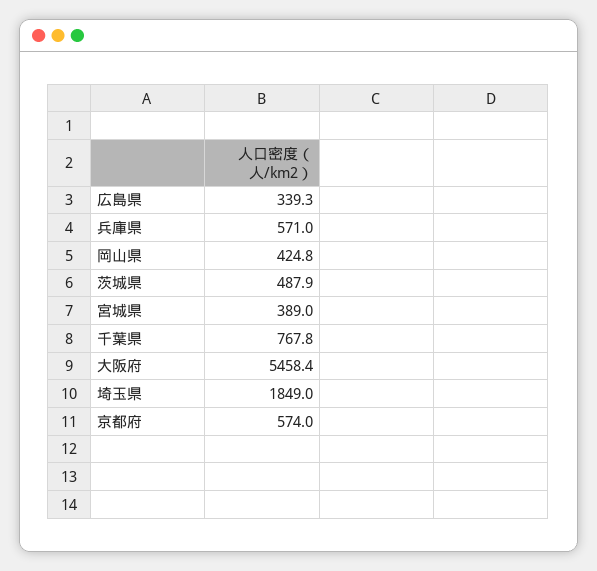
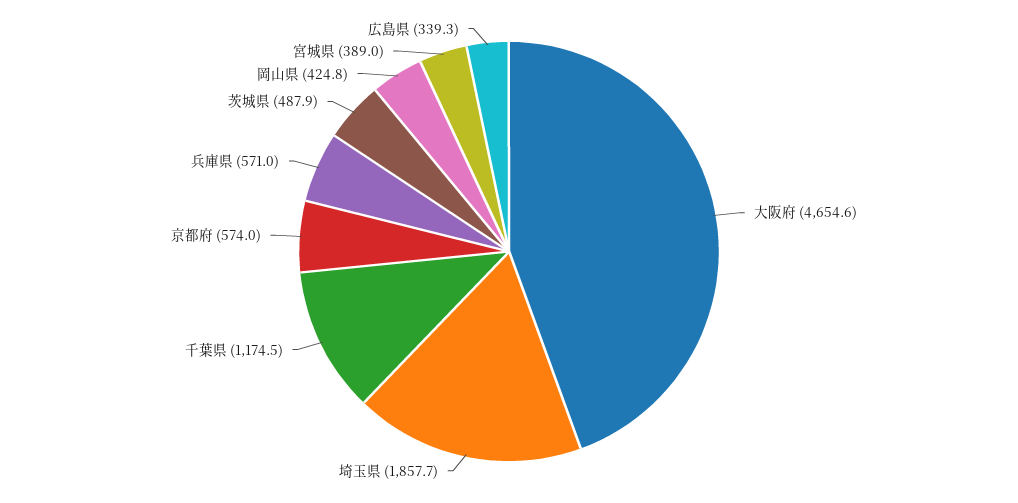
千葉県: 767.8 -> 1174.5
大阪府: 5458.4 -> 4654.6
埼玉県: 1849 -> 1857.7

